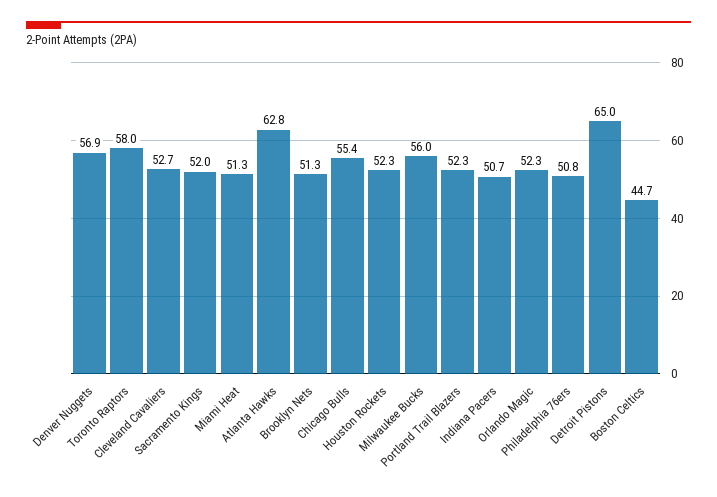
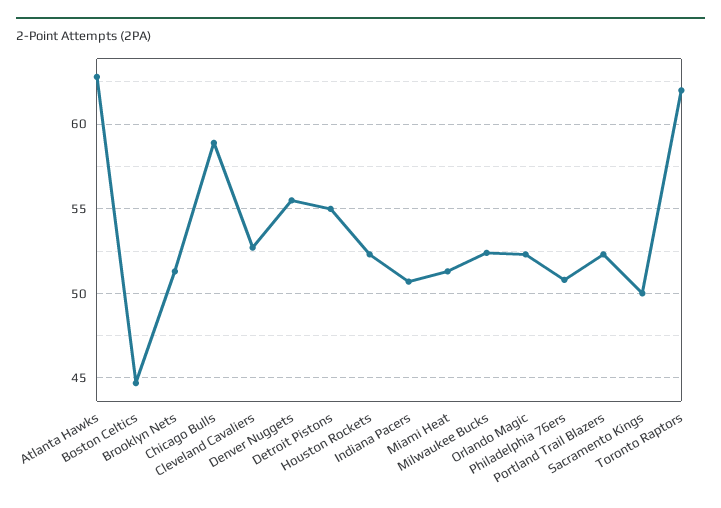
Denver Nuggets: 56.9 -> 55.5
Toronto Raptors: 58 -> 62
Sacramento Kings: 52 -> 50
Chicago Bulls: 55.4 -> 59
Milwaukee Bucks: 56 -> 52.5
Detroit Pistons: 65 -> 55

